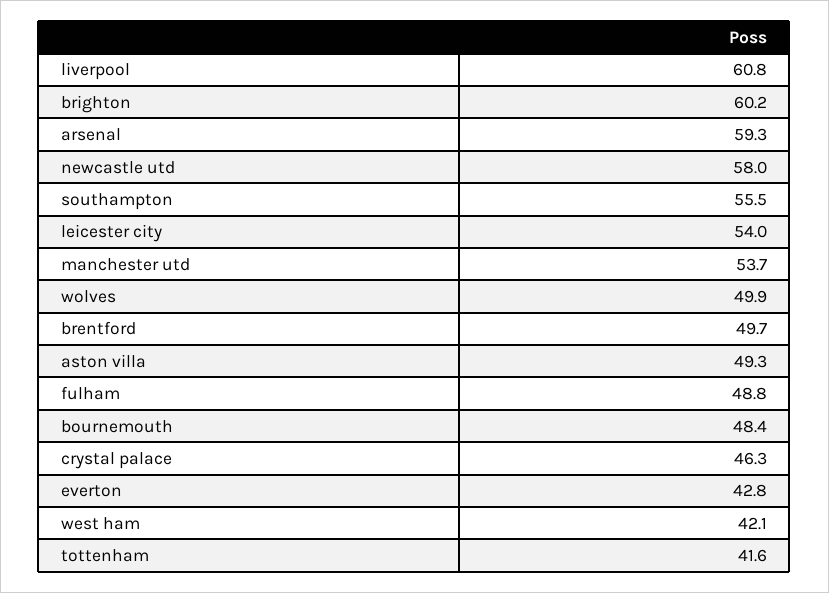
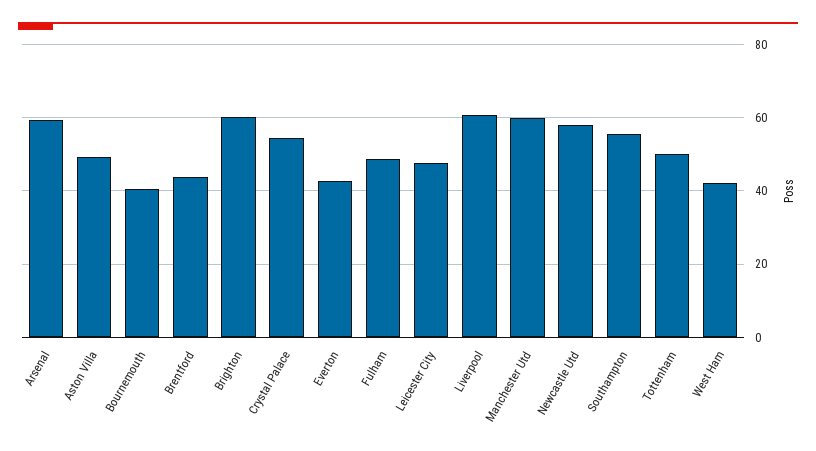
leicester city: 54 -> 48
manchester utd: 53.7 -> 60
wolves: 49.9 -> none
brentford: 49.7 -> 44
bournemouth: 48.4 -> 40
crystal palace: 46.3 -> 54
tottenham: 41.6 -> 50

